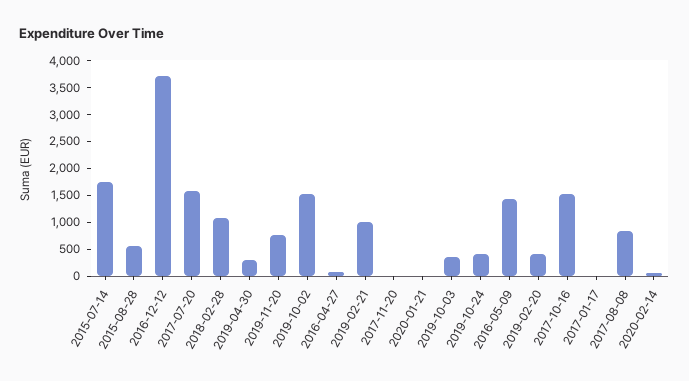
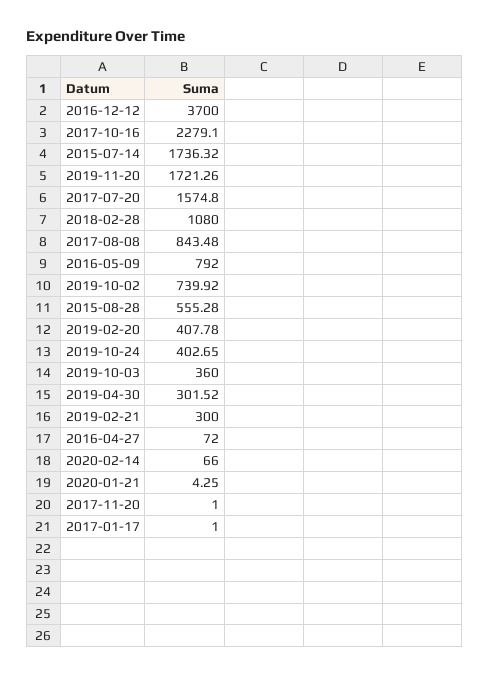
2019-11-20: 750 -> 1721.26
2019-10-02: 1500 -> 739.92
2019-02-21: 1000 -> 300
2016-05-09: 1500 -> 792
2017-10-16: 1500 -> 2279.1

